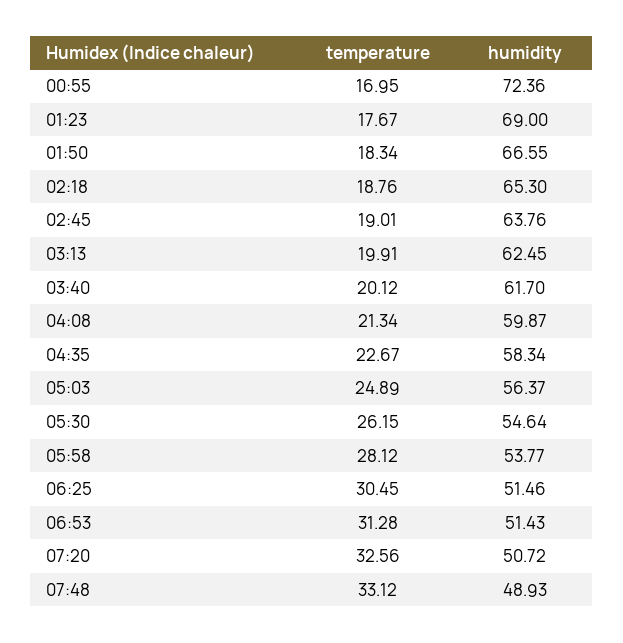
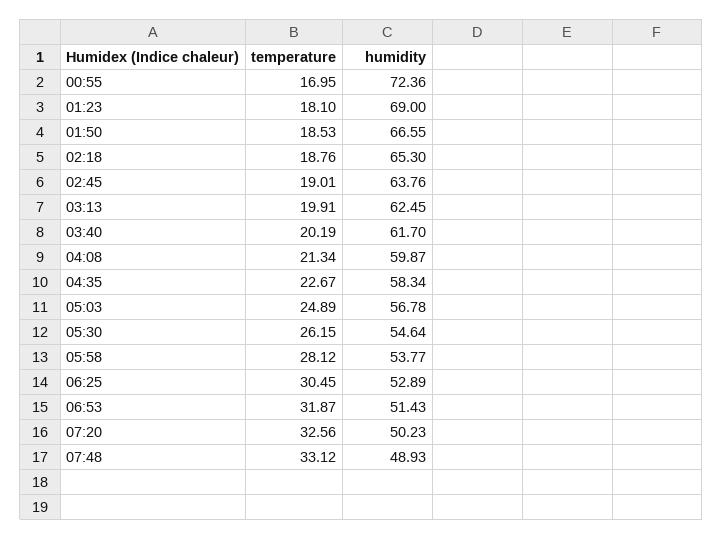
temperature, 01:23: 17.67 -> 18.1
temperature, 01:50: 18.34 -> 18.53
temperature, 03:40: 20.12 -> 20.19
humidity, 05:03: 56.37 -> 56.78
humidity, 06:25: 51.46 -> 52.89
temperature, 06:53: 31.28 -> 31.87
humidity, 07:20: 50.72 -> 50.23

